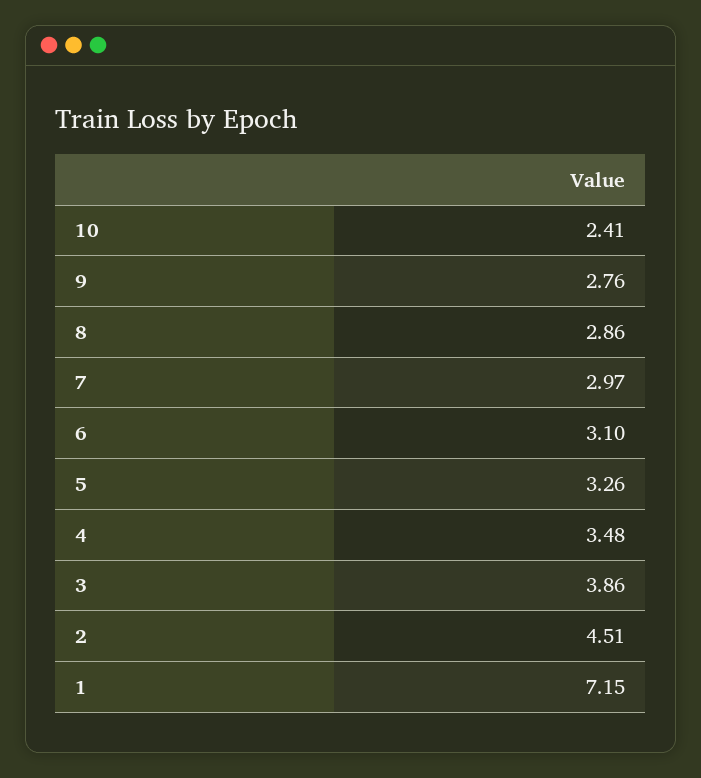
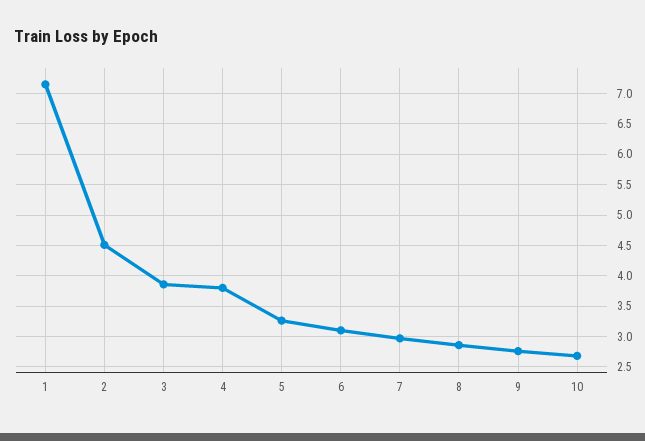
10: 2.41 -> 2.7
4: 3.48 -> 3.8

